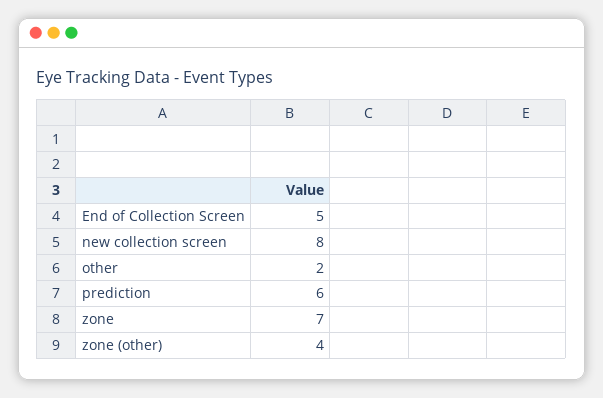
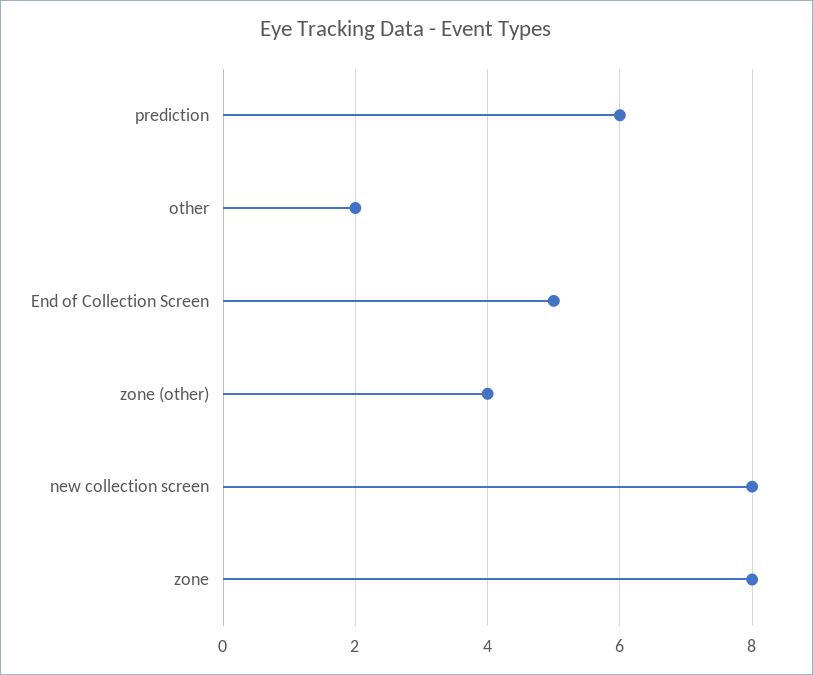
zone: 7 -> 8

